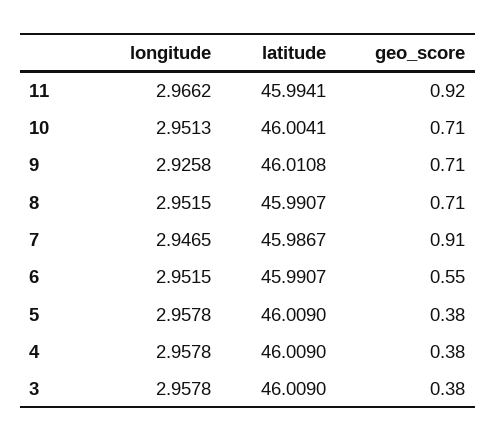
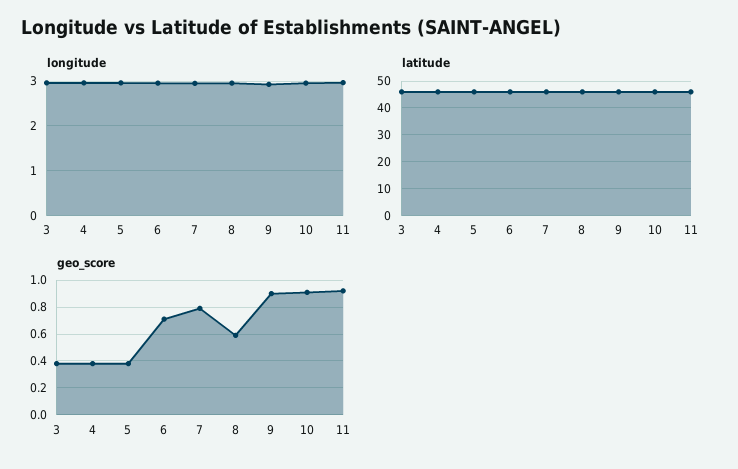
geo_score, 10: 0.71 -> 0.9
geo_score, 9: 0.71 -> 0.9
geo_score, 8: 0.71 -> 0.6
geo_score, 7: 0.91 -> 0.8
geo_score, 6: 0.55 -> 0.7

